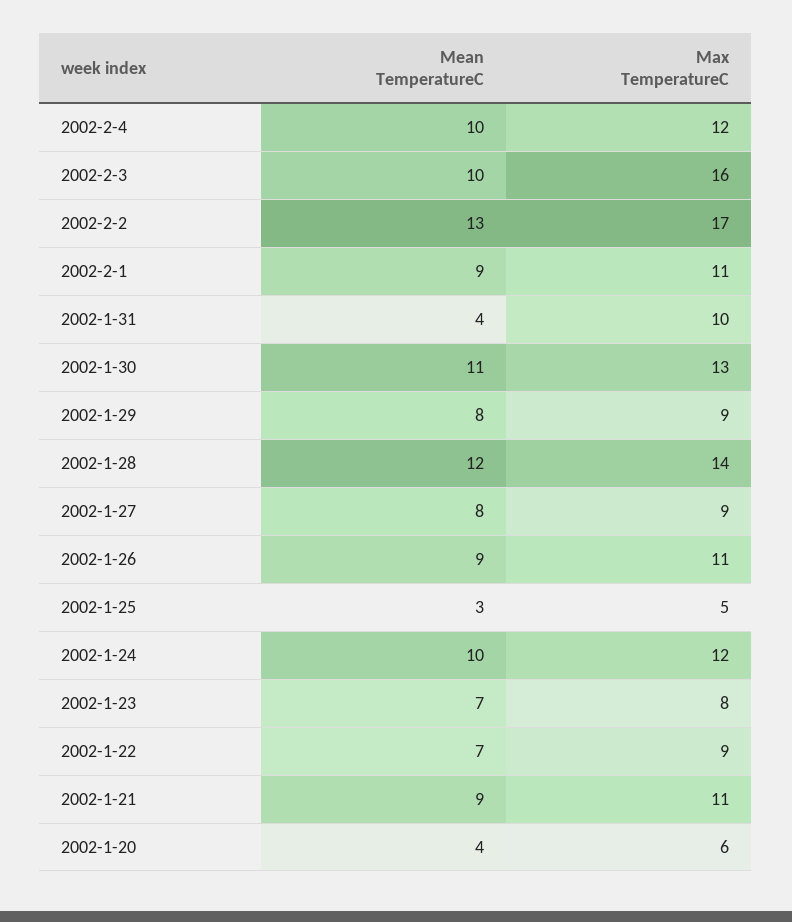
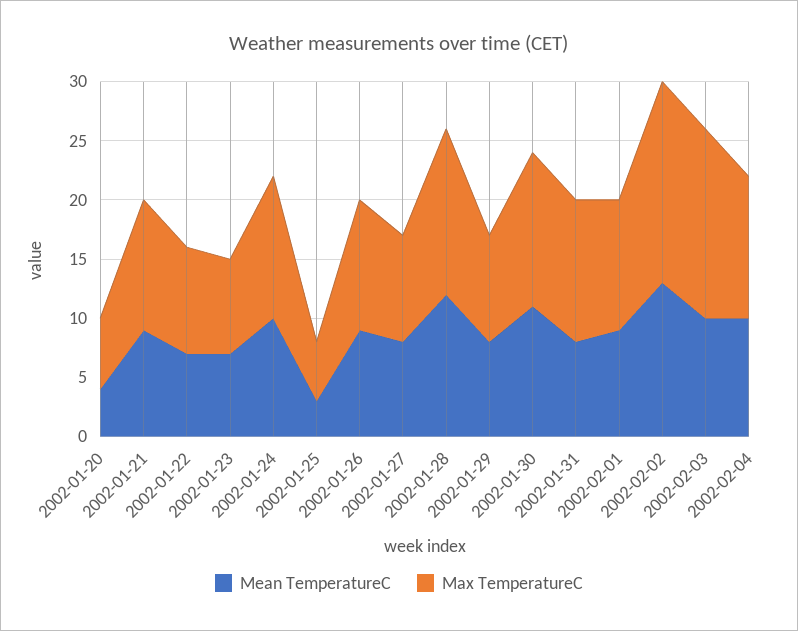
Mean TemperatureC, 2002-1-31: 4 -> 8
Max TemperatureC, 2002-1-31: 10 -> 12

